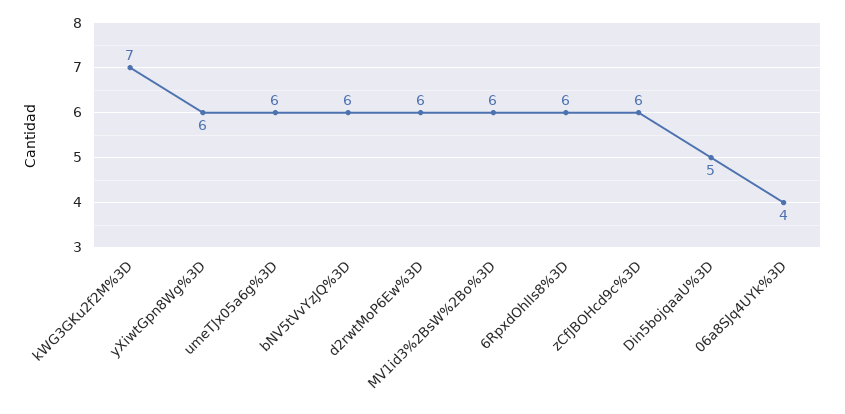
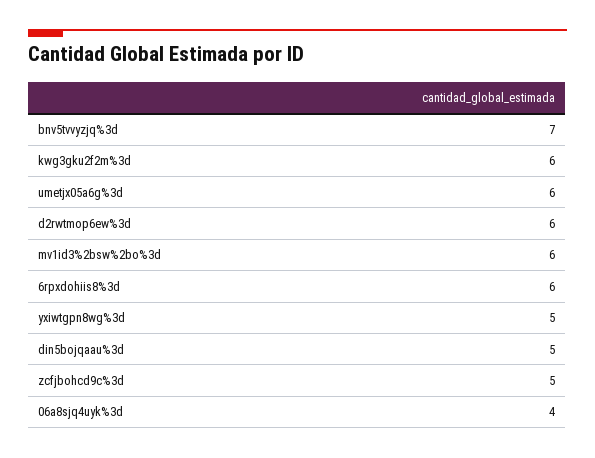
kWG3GKu2f2M%3D: 7 -> 6
yXiwtGpn8Wg%3D: 6 -> 5
bNV5tVvYzJQ%3D: 6 -> 7
zCfJBOHcd9c%3D: 6 -> 5

